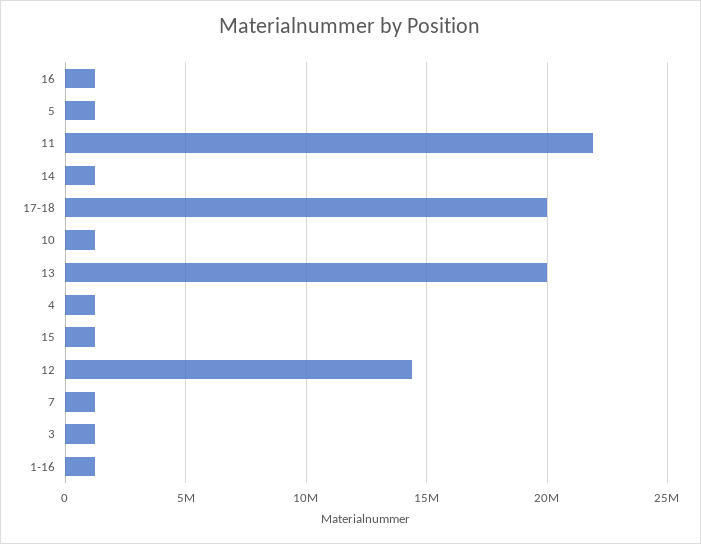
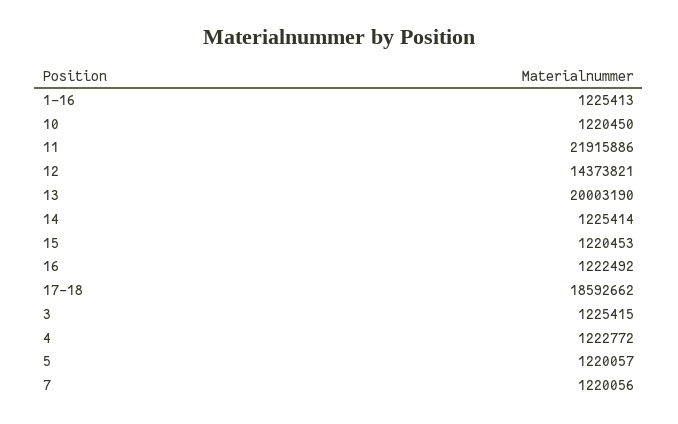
17-18: 20000000 -> 18592662

